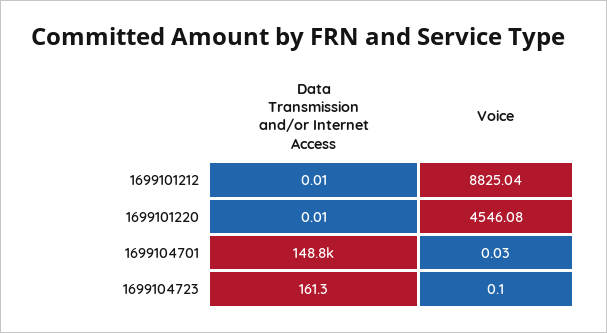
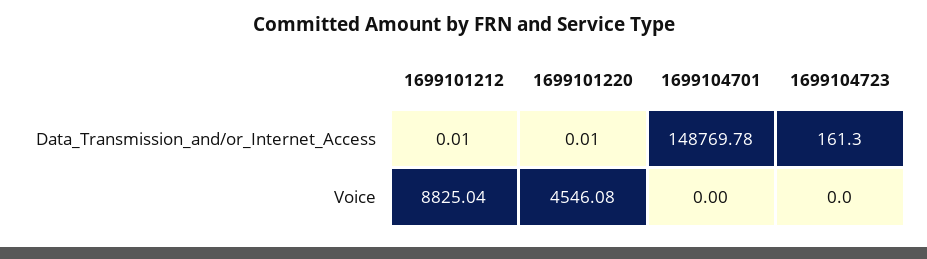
Voice, 1699104701: 0.03 -> 0
Voice, 1699104723: 0.1 -> 0

